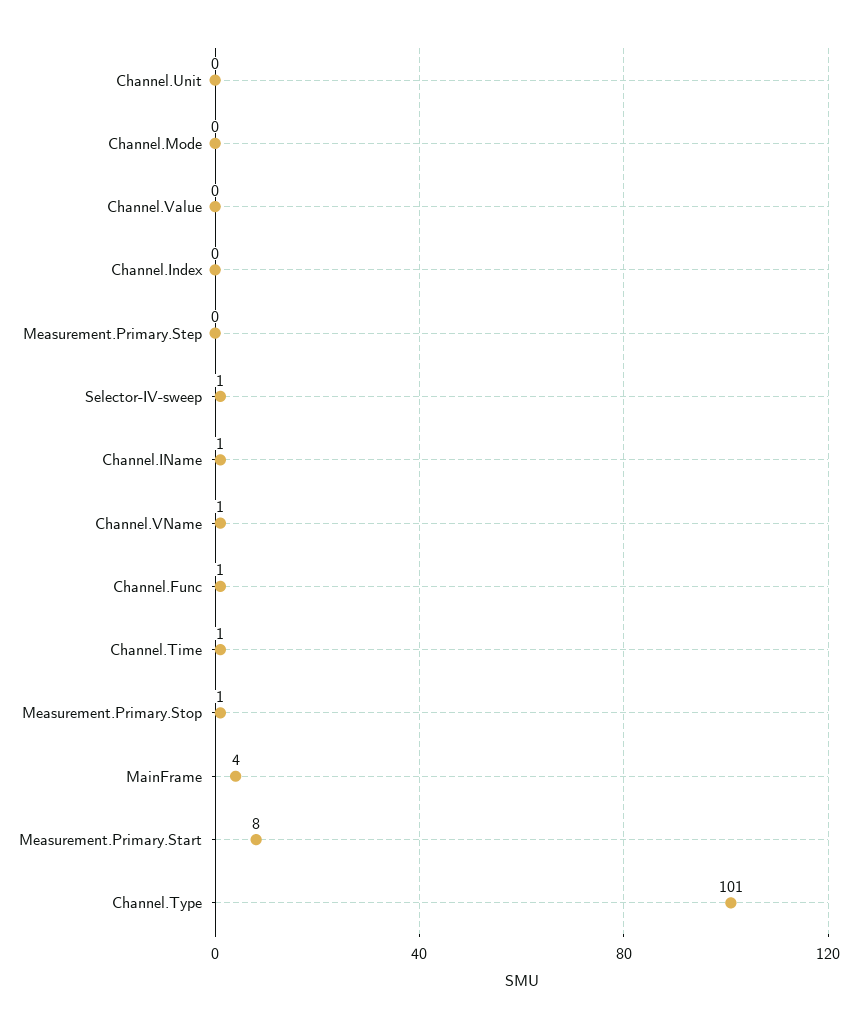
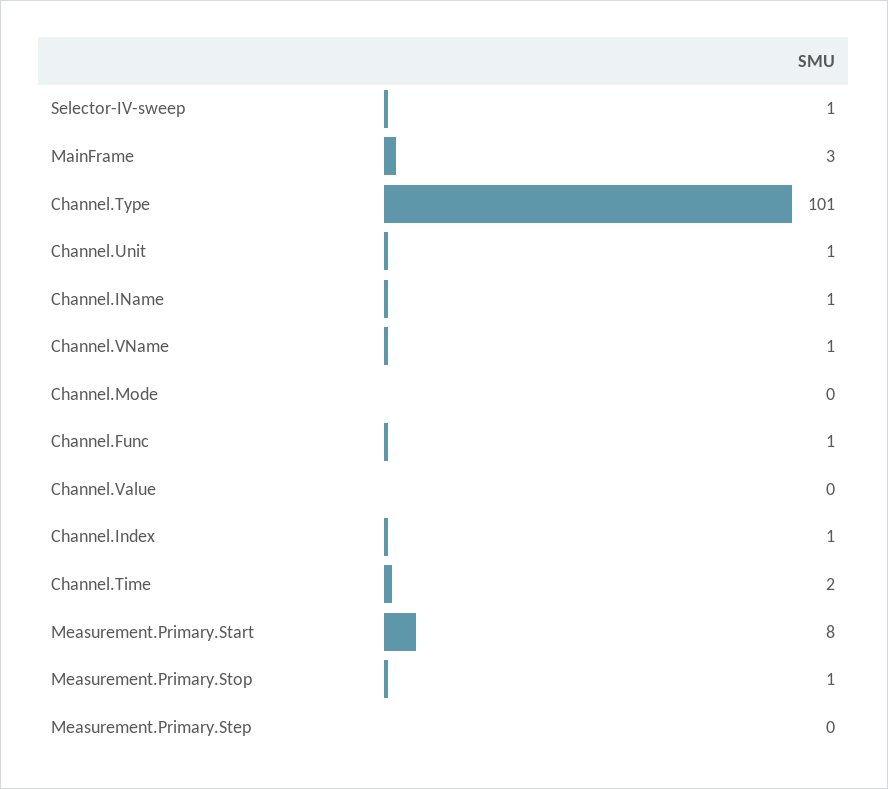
Channel.Unit: 0 -> 1
Channel.Index: 0 -> 1
Channel.Time: 1 -> 2
MainFrame: 4 -> 3

